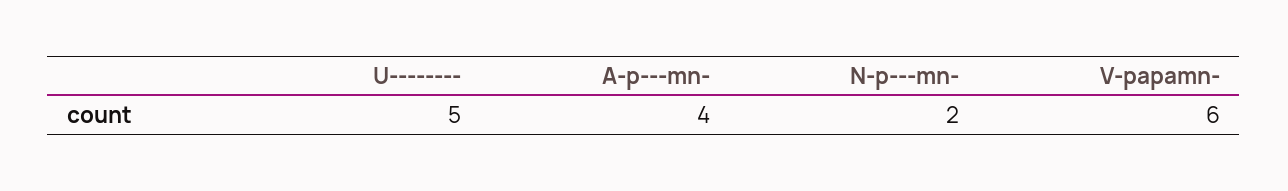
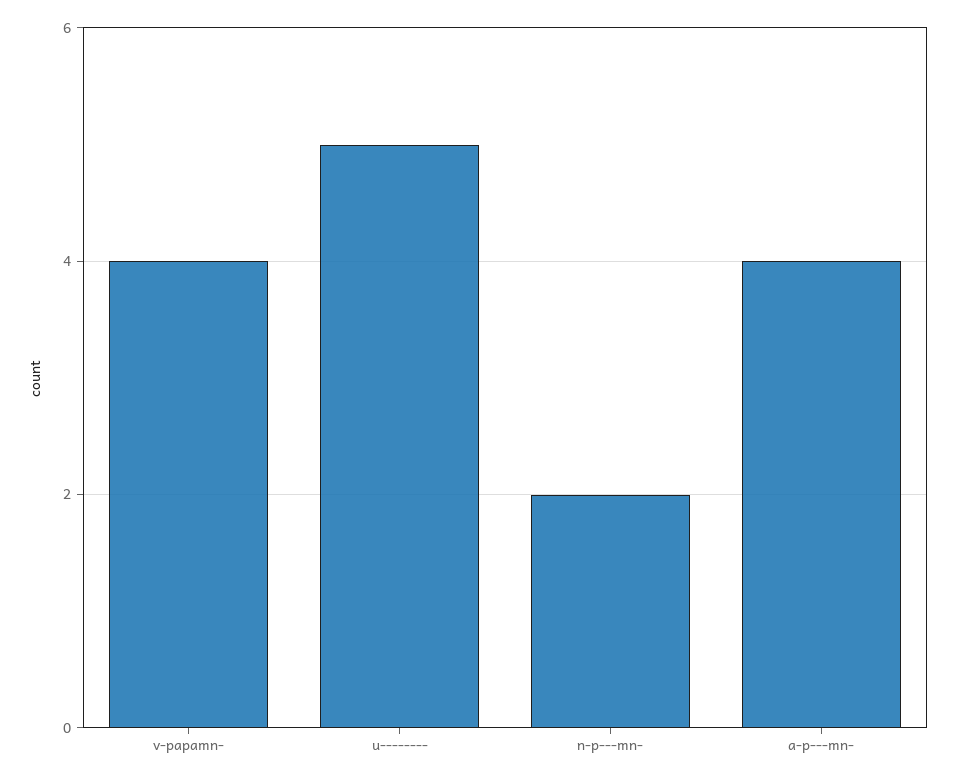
V-papamn-: 6 -> 4

